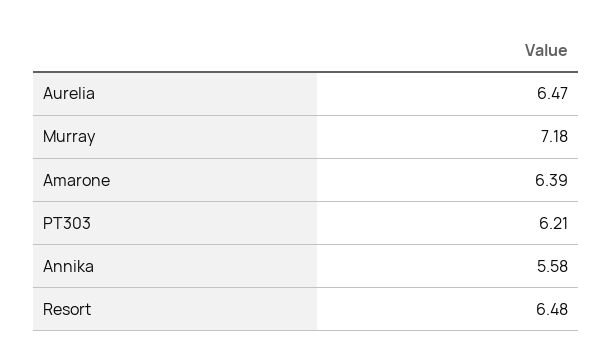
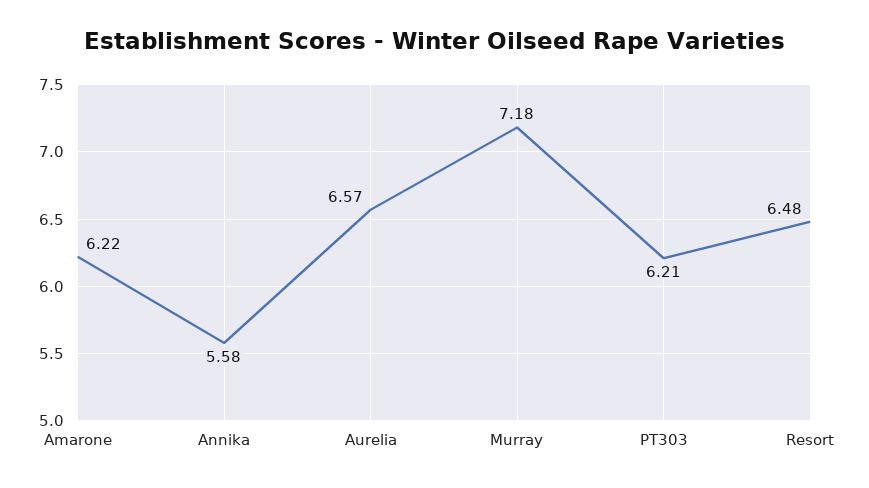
Aurelia: 6.47 -> 6.57
Amarone: 6.39 -> 6.22

